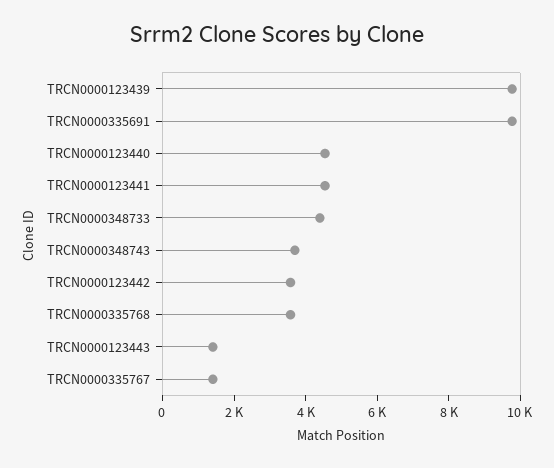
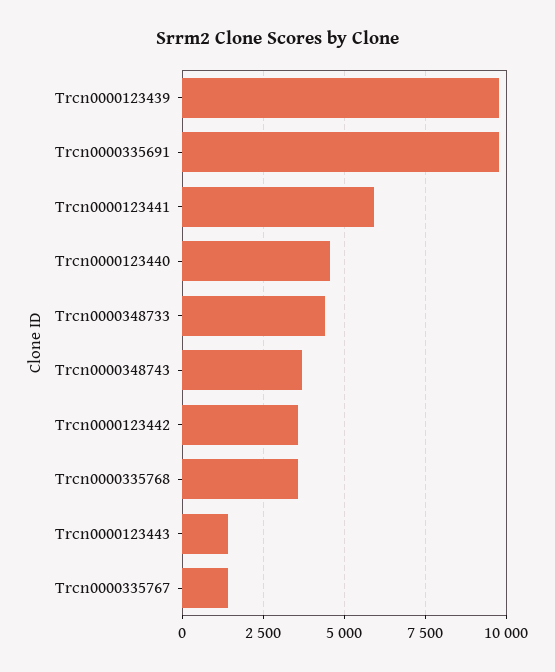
TRCN0000123441: 4500 -> 6000

